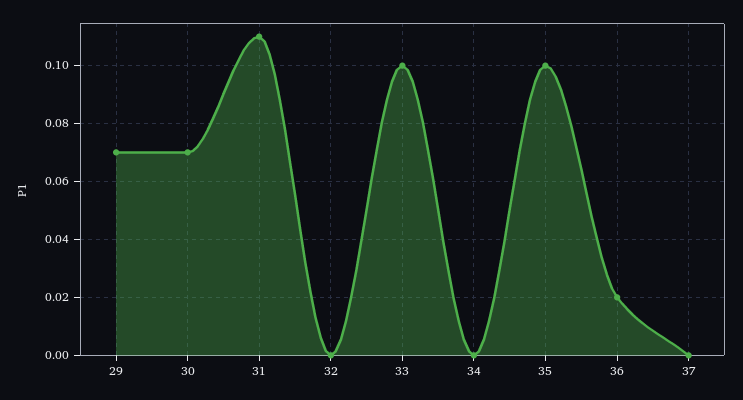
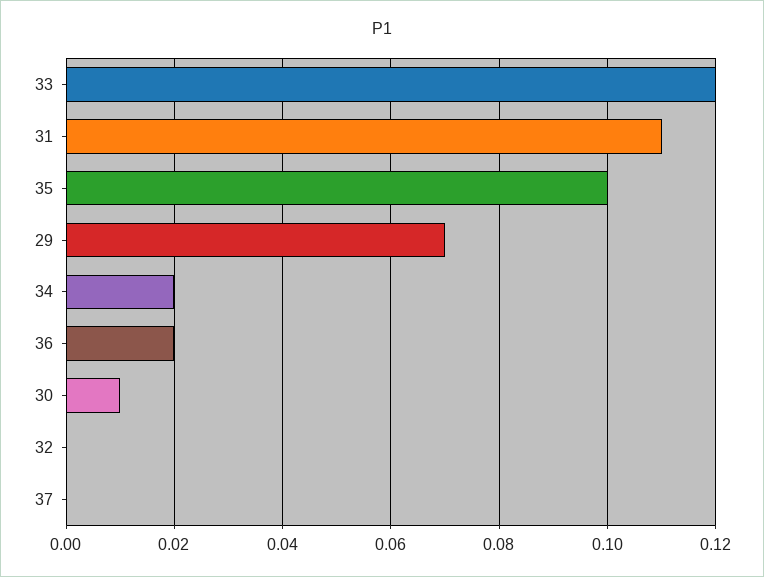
30: 0.07 -> 0.01
33: 0.1 -> 0.12
34: 0 -> 0.02

